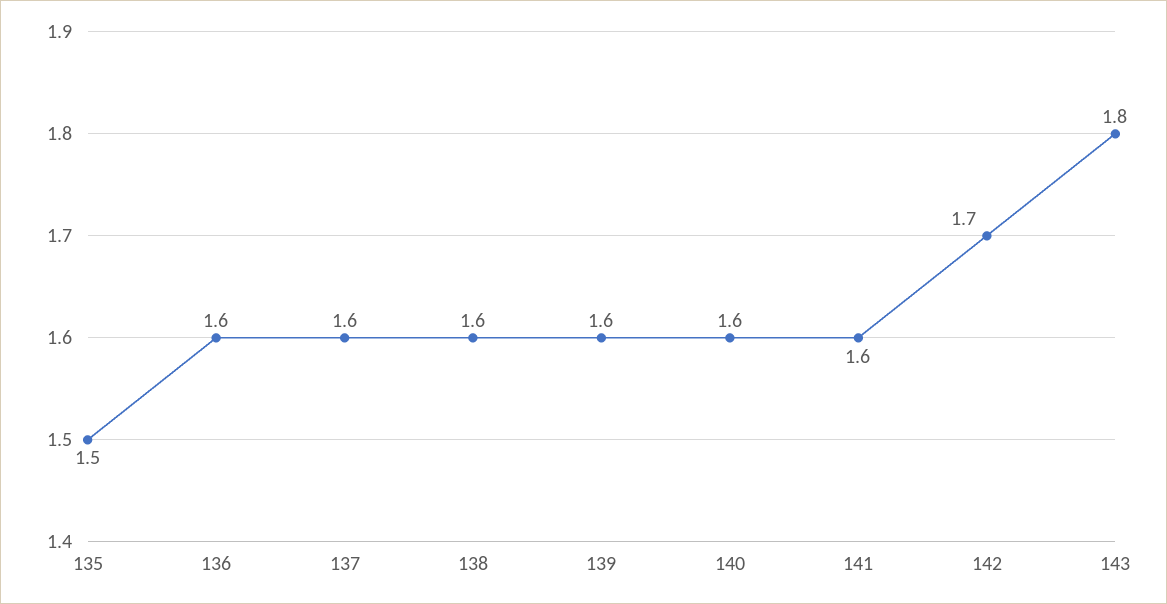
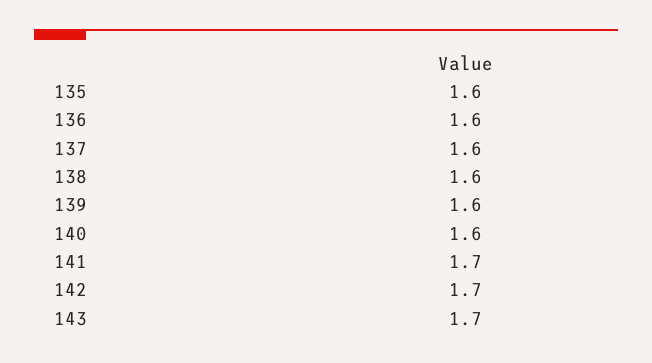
135: 1.5 -> 1.6
141: 1.6 -> 1.7
143: 1.8 -> 1.7

